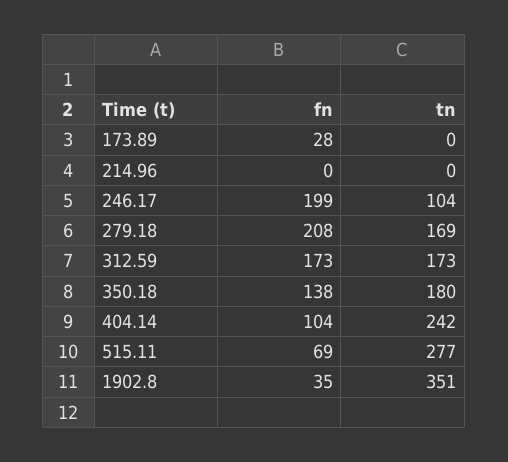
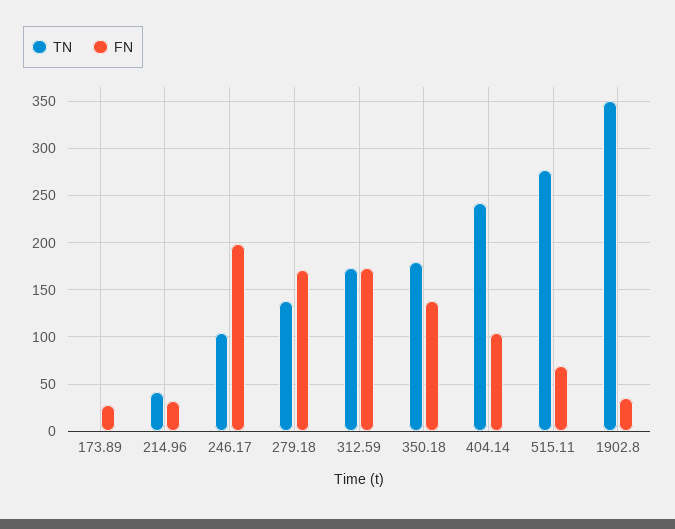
fn, 214.96: 0 -> 30
tn, 214.96: 0 -> 40
fn, 279.18: 208 -> 170
tn, 279.18: 169 -> 140

